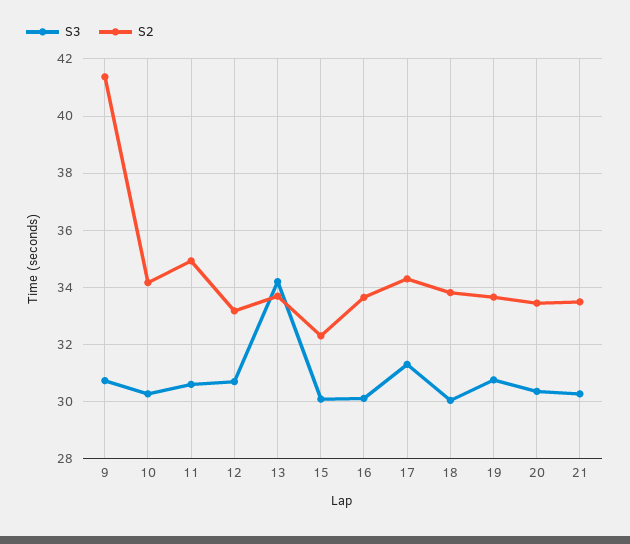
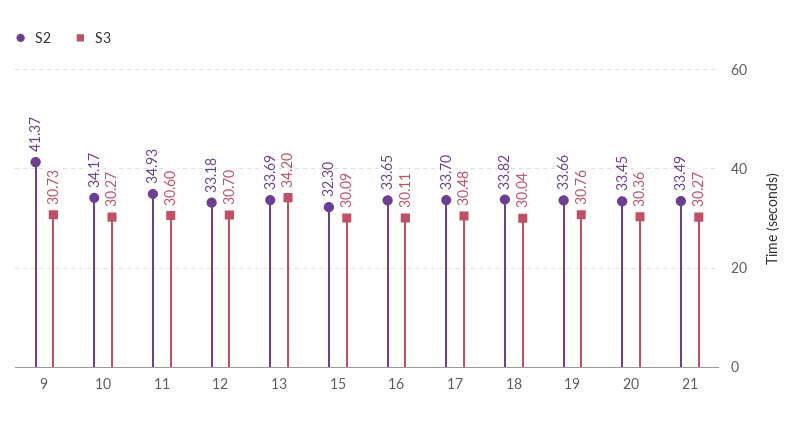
S3, 17: 31.25 -> 30.48
S2, 17: 34.25 -> 33.7

